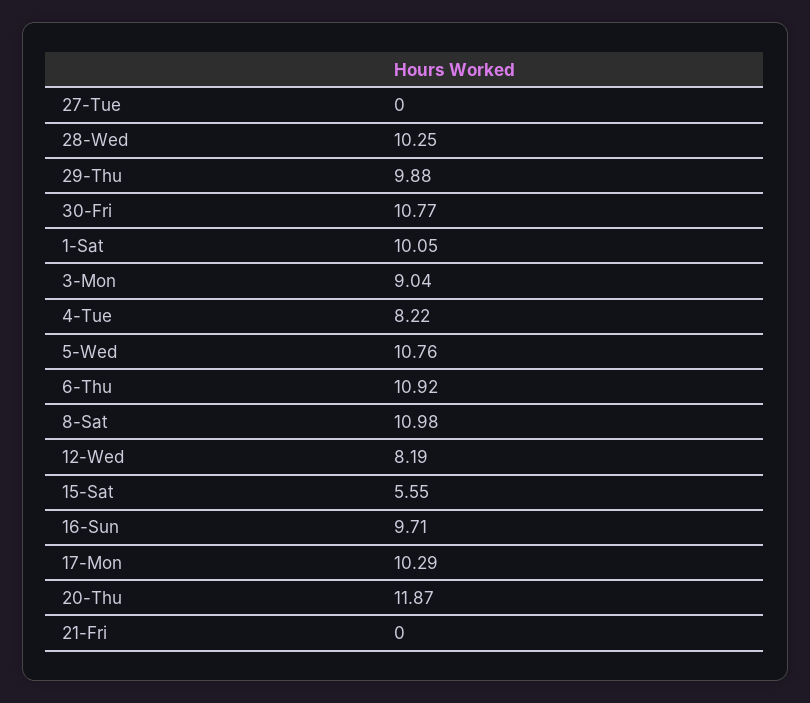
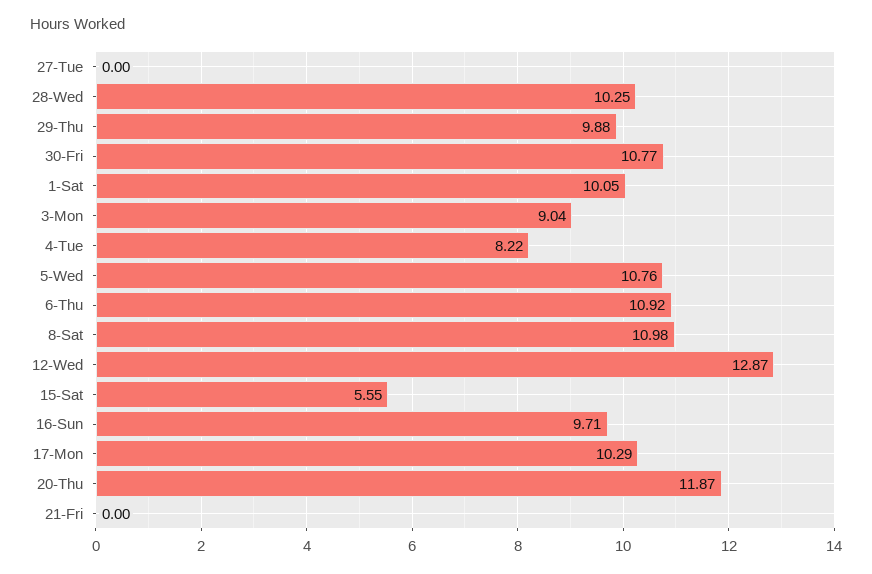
12-Wed: 8.19 -> 12.87

